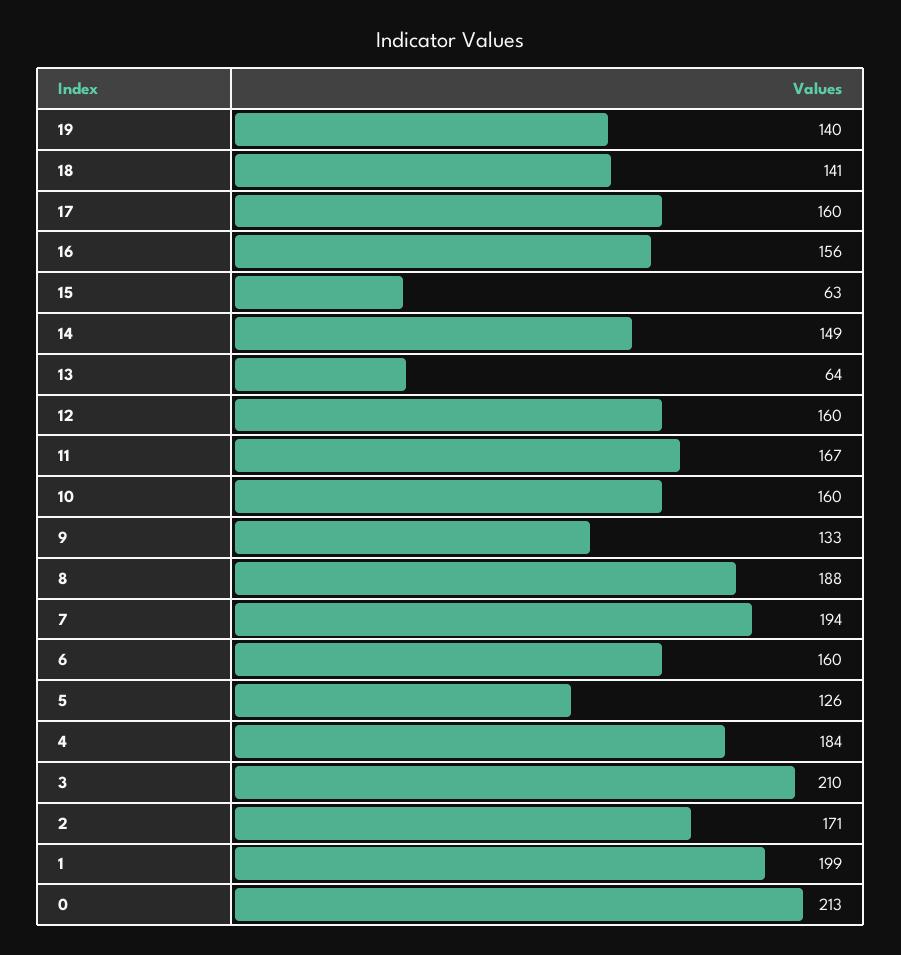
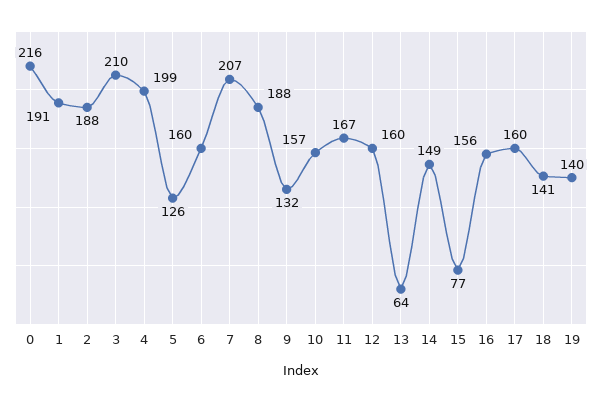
15: 63 -> 77
10: 160 -> 157
9: 133 -> 132
7: 194 -> 207
4: 184 -> 199
2: 171 -> 188
1: 199 -> 191
0: 213 -> 216

